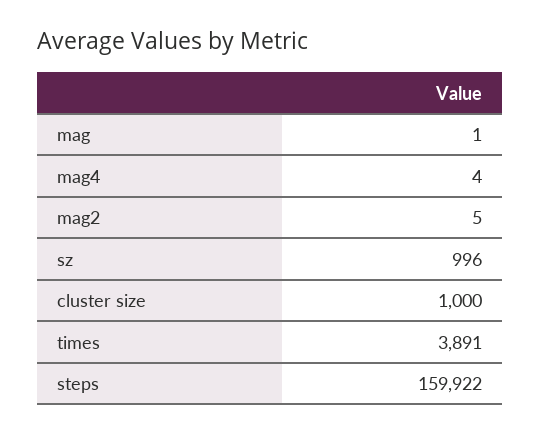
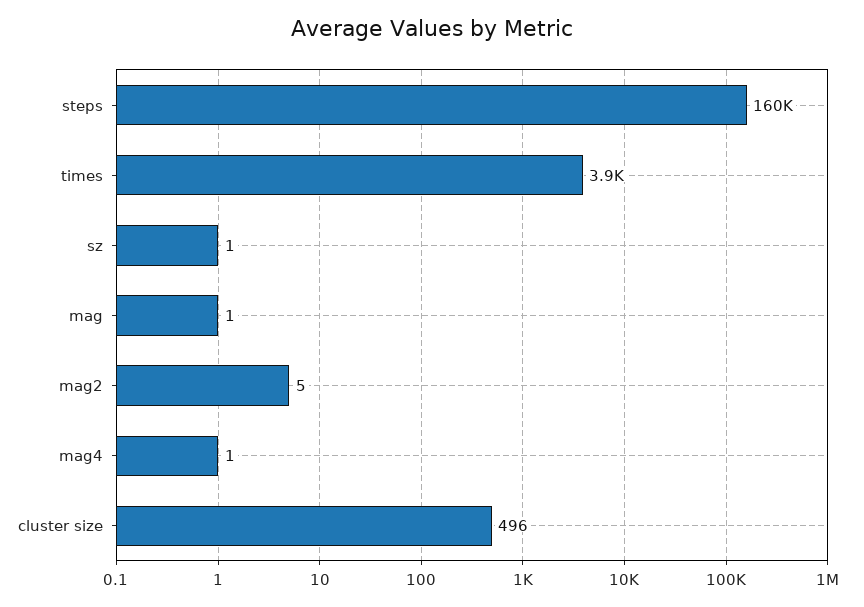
mag4: 4 -> 1
sz: 996 -> 1
cluster size: 1000 -> 496

